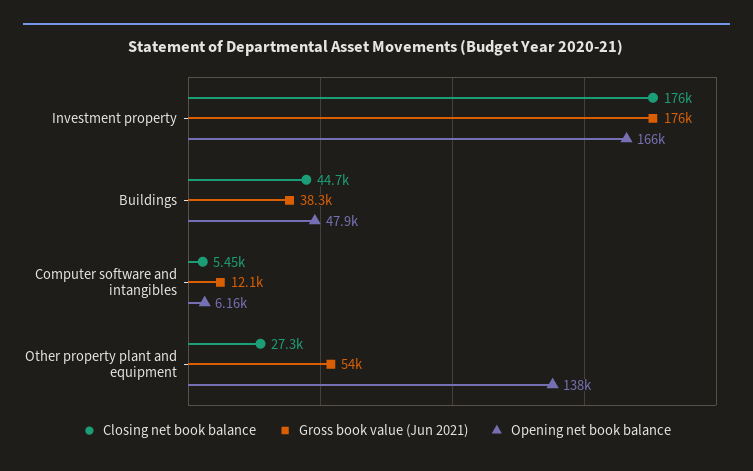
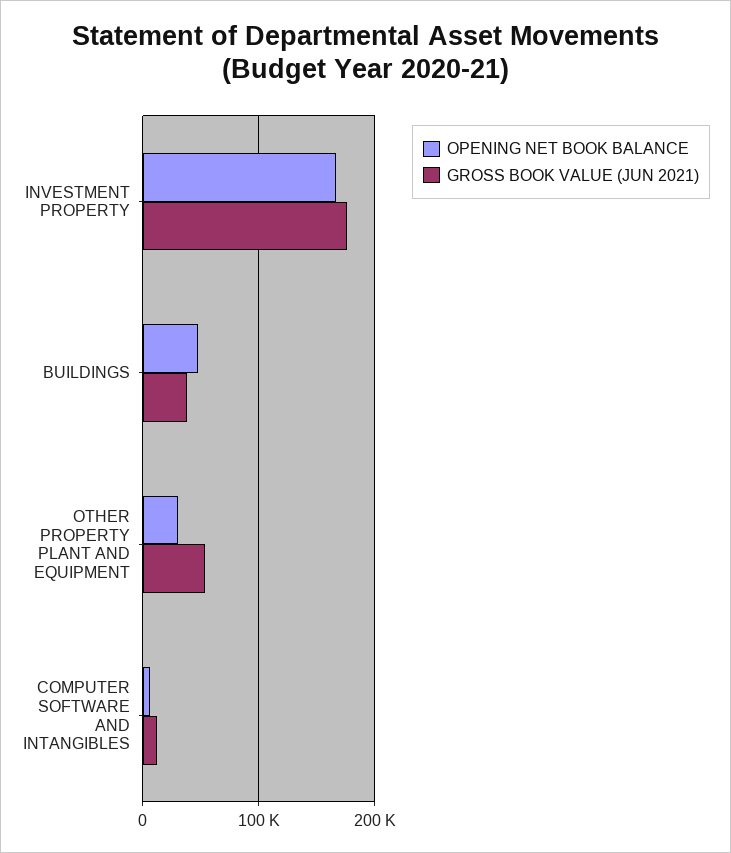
Closing net book balance, Investment property: 176000 -> none
Closing net book balance, Buildings: 44700 -> none
Closing net book balance, Computer software and intangibles: 5450 -> none
Closing net book balance, Other property plant and equipment: 27300 -> none
Opening net book balance, Other property plant and equipment: 138000 -> 30000

